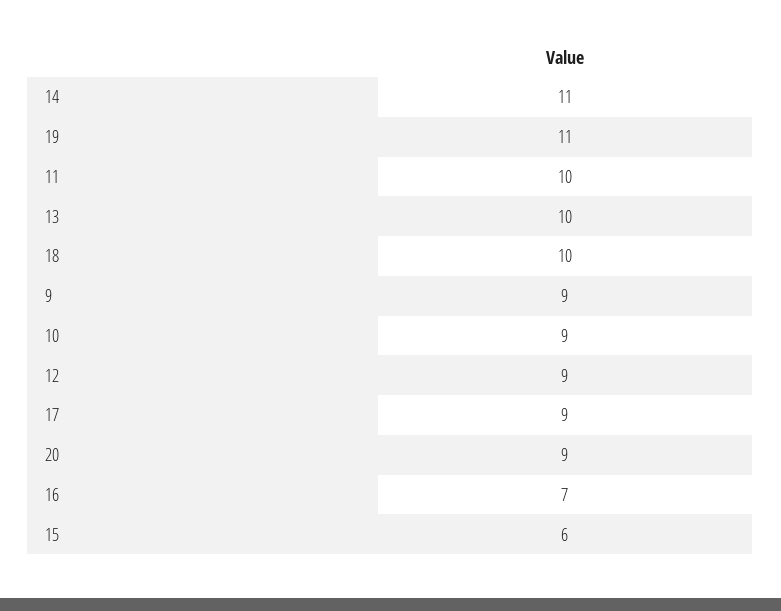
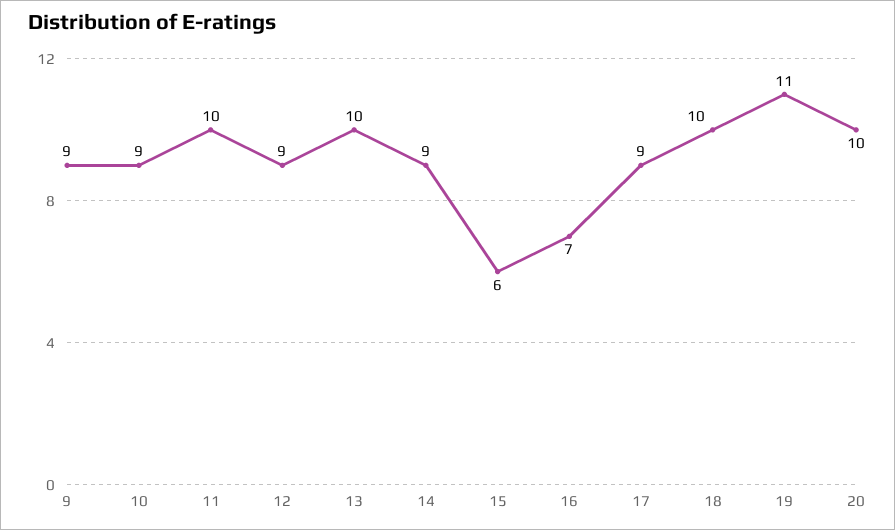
14: 11 -> 9
20: 9 -> 10

